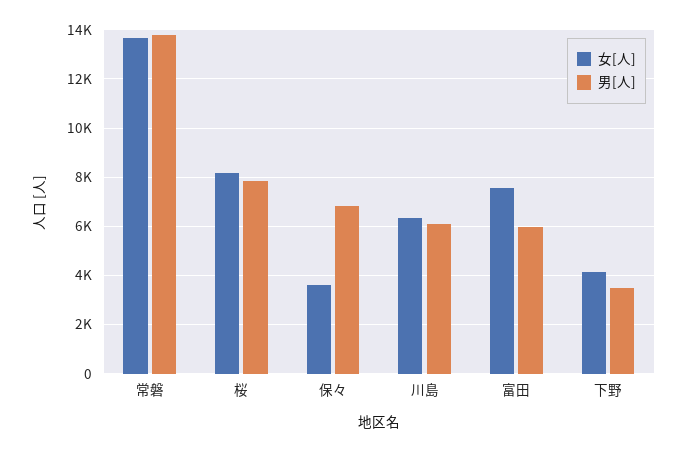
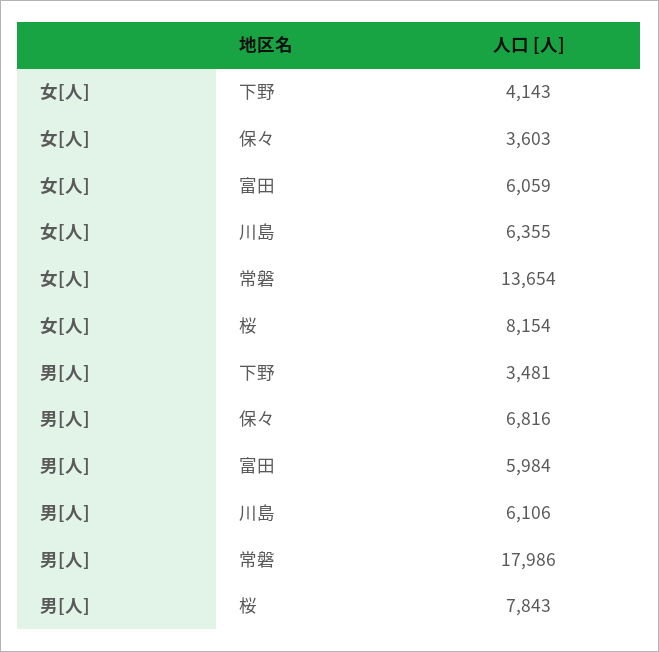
男[人], 常磐: 13750 -> 17986
女[人], 富田: 7500 -> 6059

